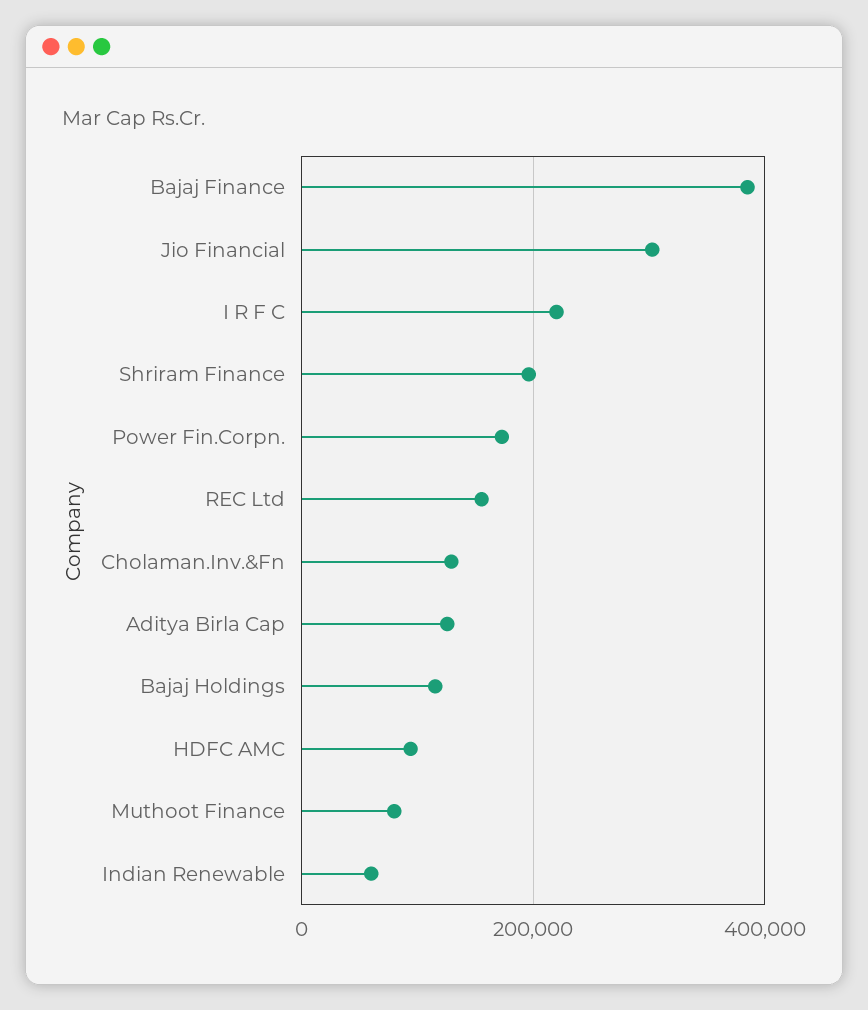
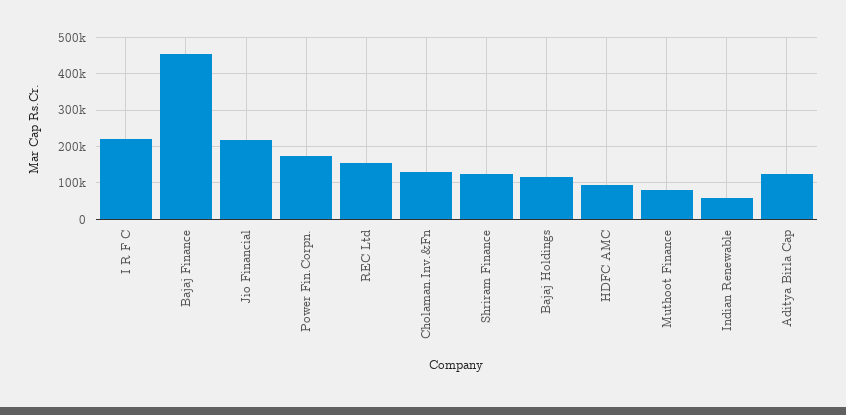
Bajaj Finance: 380000 -> 460000
Jio Financial: 300000 -> 220000
Shriram Finance: 200000 -> 120000

